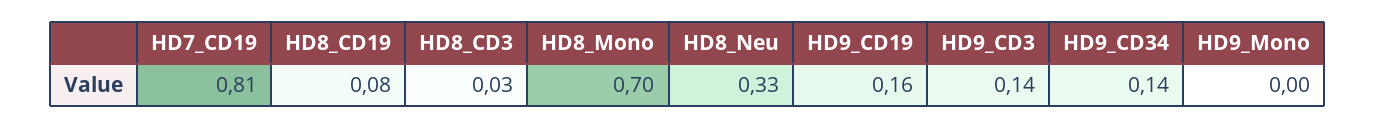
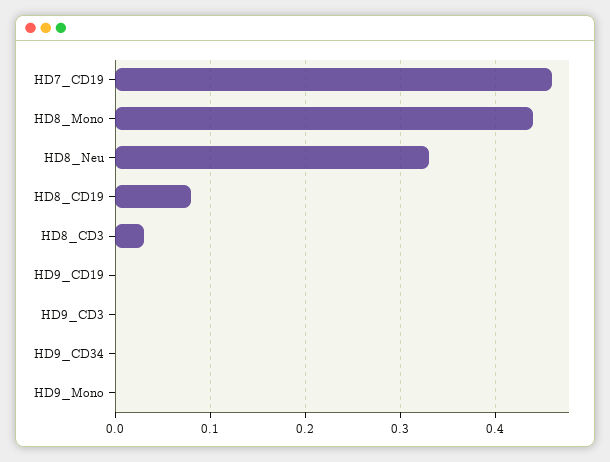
HD7_CD19: 0.81 -> 0.46
HD8_Mono: 0.7 -> 0.44
HD9_CD19: 0.16 -> 0
HD9_CD3: 0.14 -> 0
HD9_CD34: 0.14 -> 0

